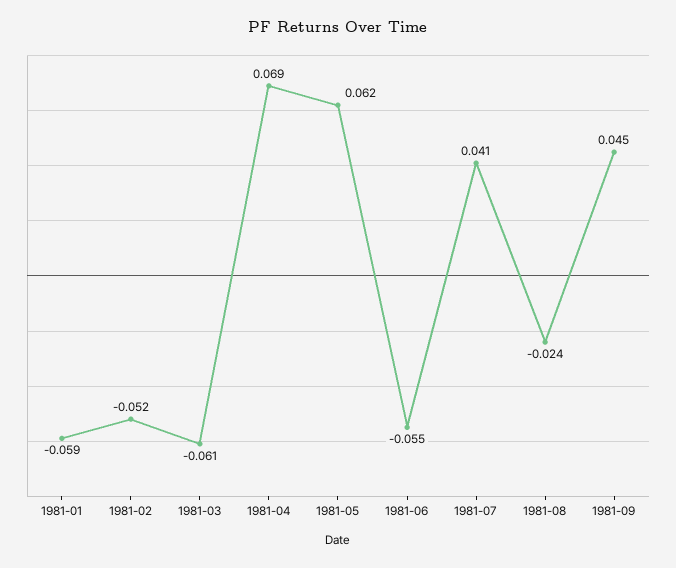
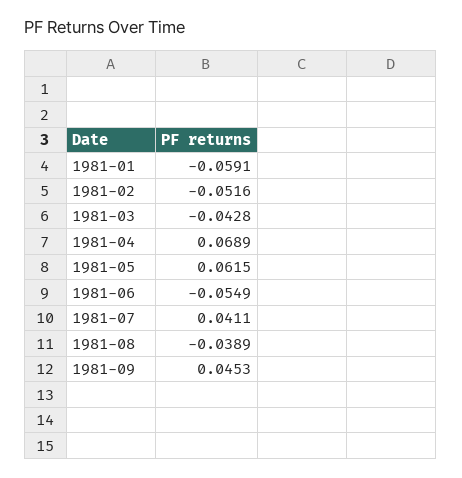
1981-03: -0.061 -> -0.0428
1981-08: -0.024 -> -0.0389

